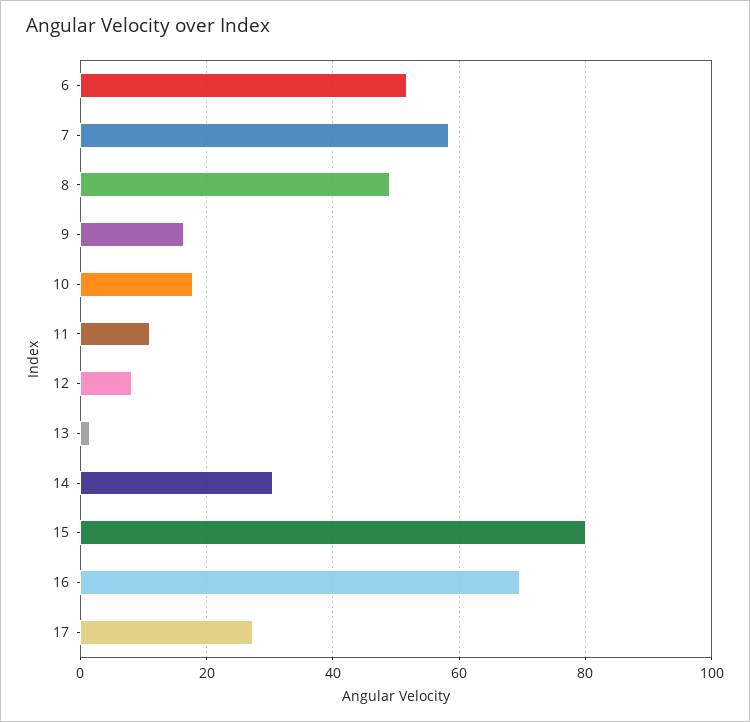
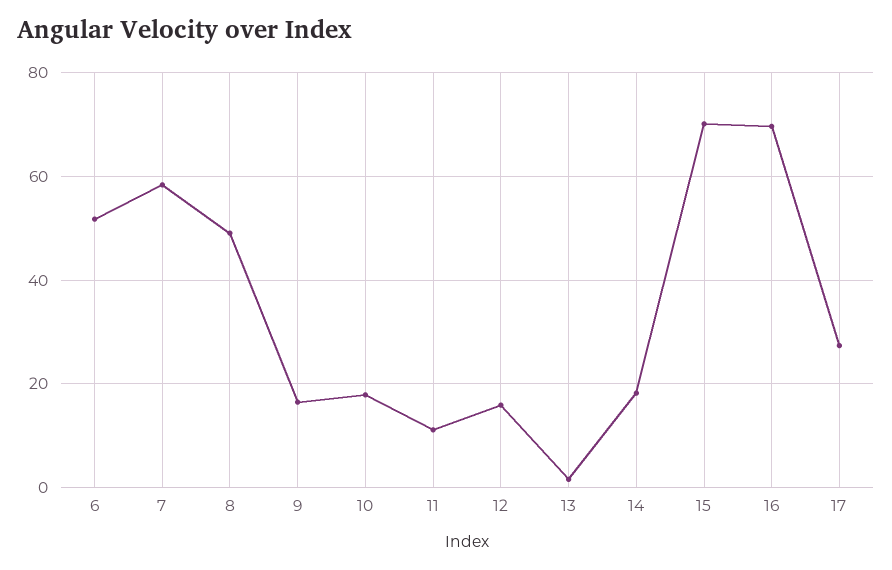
12: 8 -> 16
14: 30 -> 18
15: 80 -> 70

